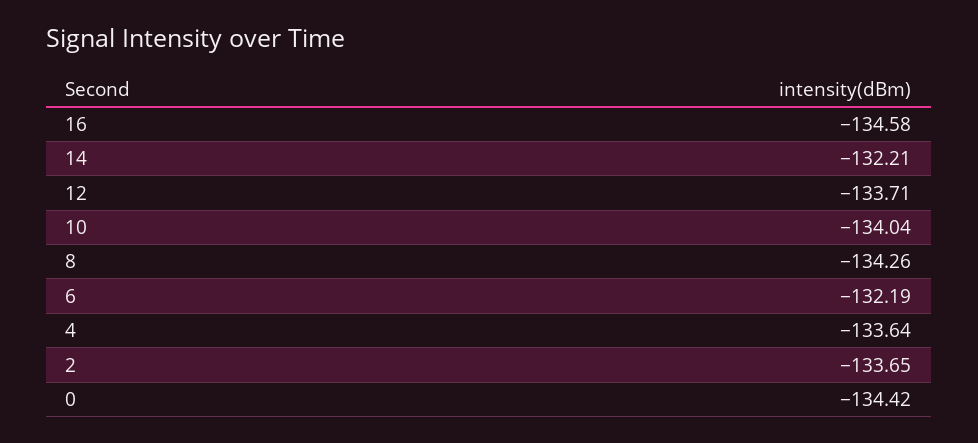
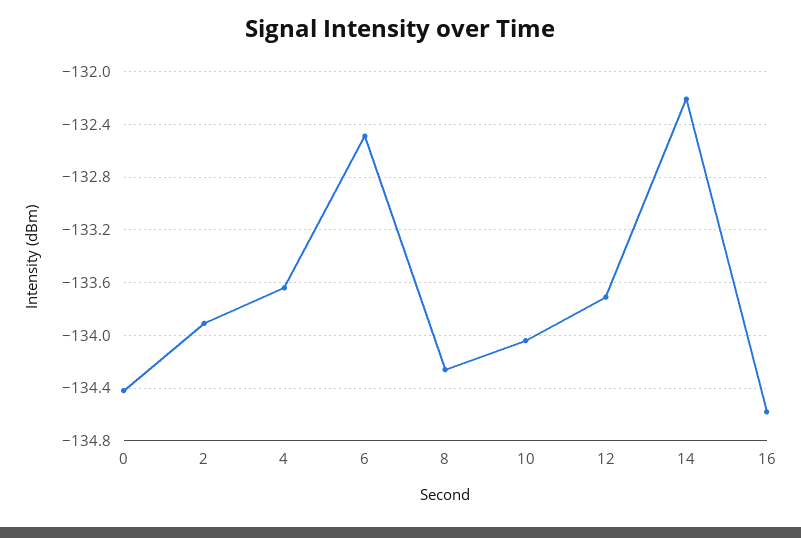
6: -132.19 -> -132.5
2: -133.65 -> -133.9

